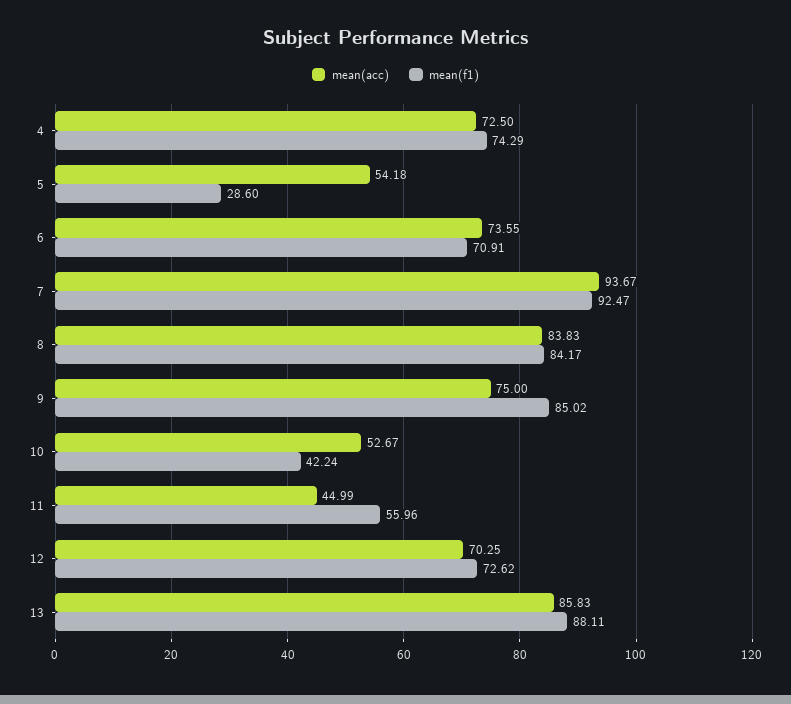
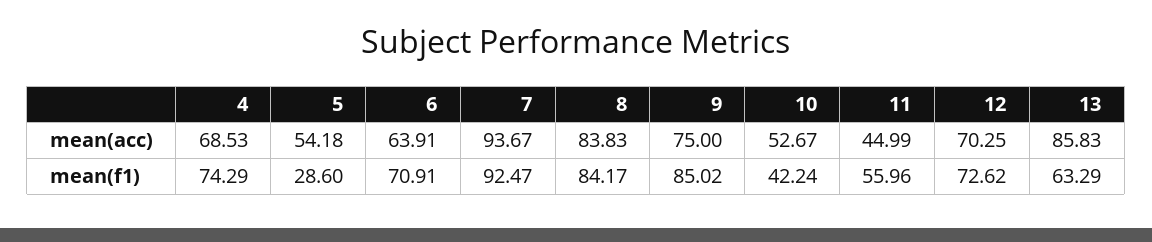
mean(acc), 4: 72.5 -> 68.53
mean(acc), 6: 73.55 -> 63.91
mean(f1), 13: 88.11 -> 63.29

